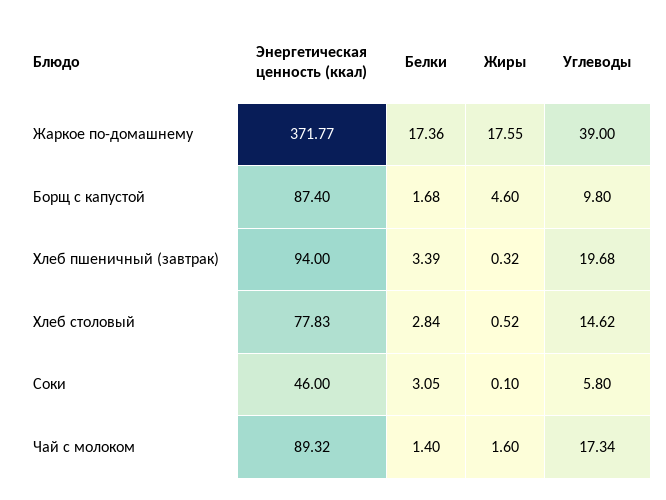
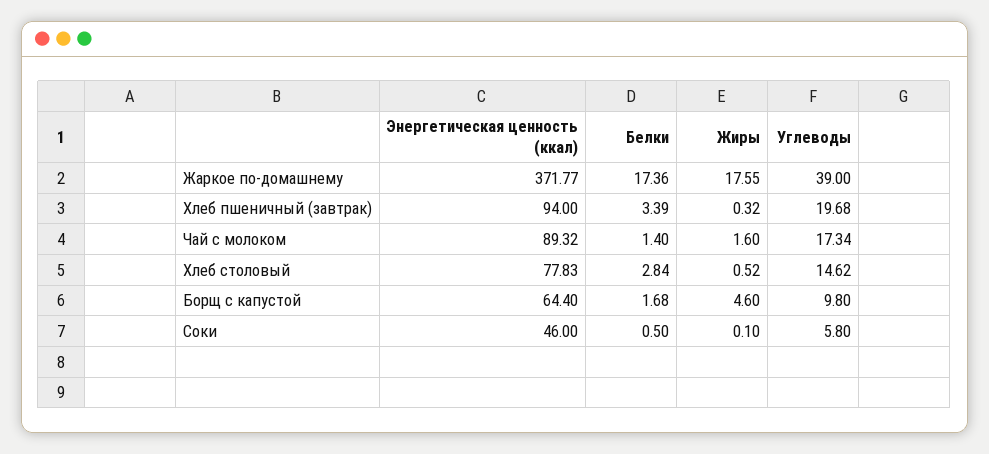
Энергетическая ценность (ккал), Борщ с капустой: 87.4 -> 64.4
Белки, Соки: 3.05 -> 0.5

